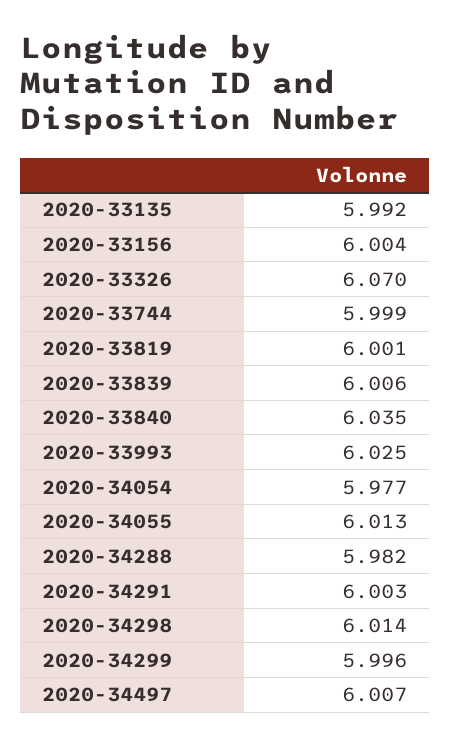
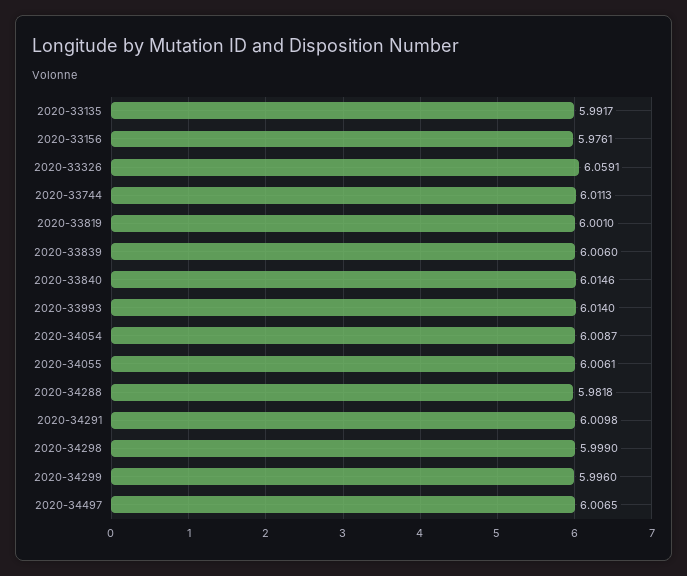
2020-33156: 6.004 -> 5.9761
2020-33326: 6.07 -> 6.0591
2020-33744: 5.999 -> 6.0113
2020-33840: 6.035 -> 6.0146
2020-33993: 6.025 -> 6.014
2020-34054: 5.977 -> 6.0087
2020-34055: 6.013 -> 6.0061
2020-34291: 6.003 -> 6.0098
2020-34298: 6.014 -> 5.999

